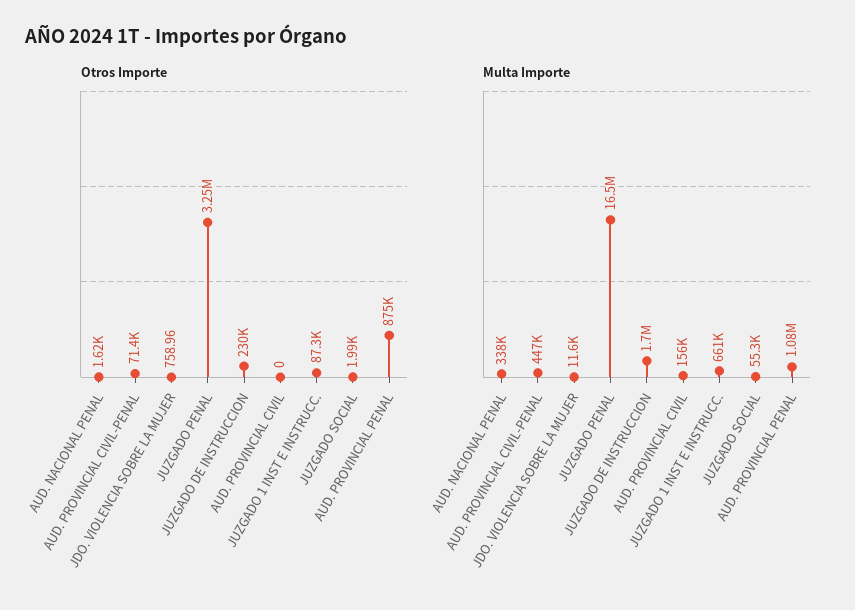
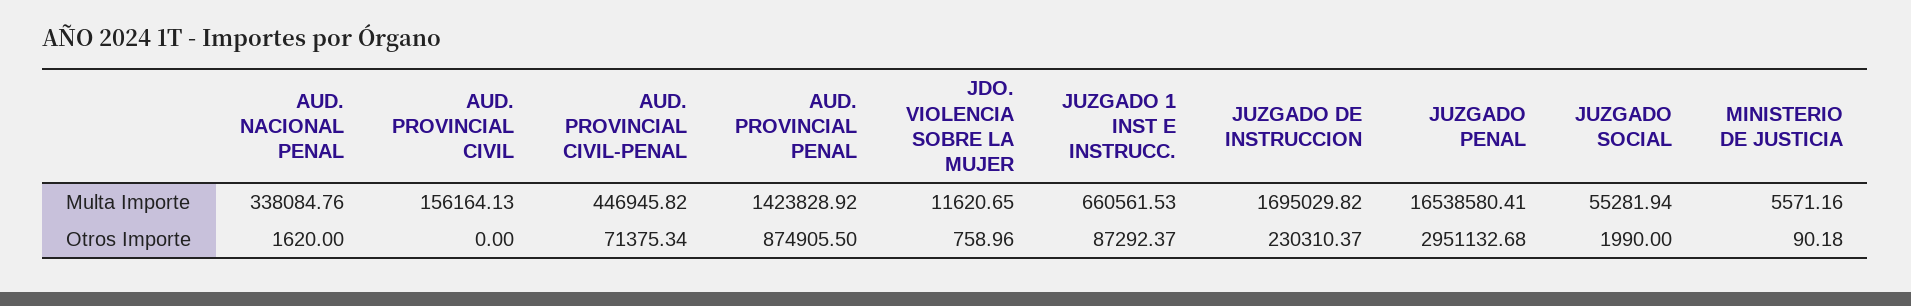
Otros Importe, JUZGADO PENAL: 3250000 -> 2951132.68
Multa Importe, AUD. PROVINCIAL PENAL: 1080000 -> 1423828.92
Multa Importe, MINISTERIO DE JUSTICIA: none -> 5571.16
Otros Importe, MINISTERIO DE JUSTICIA: none -> 90.18

